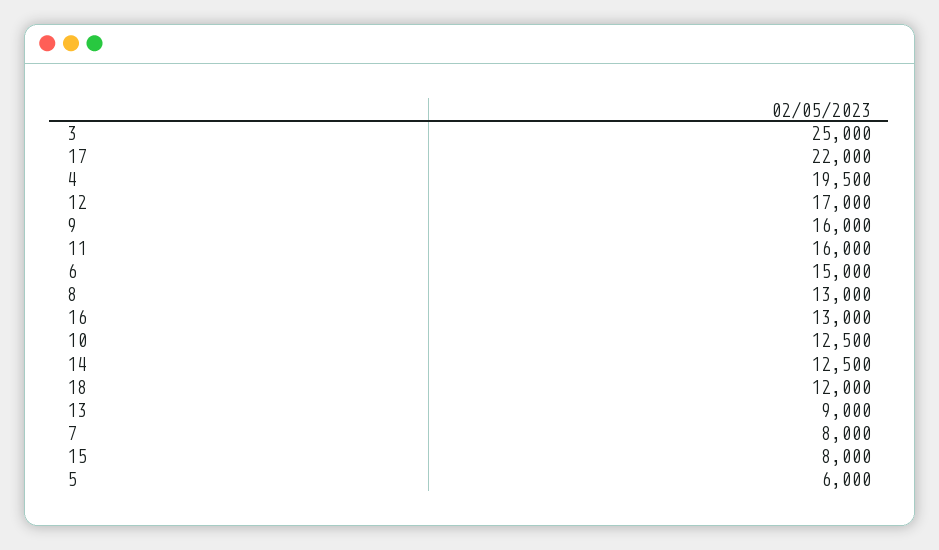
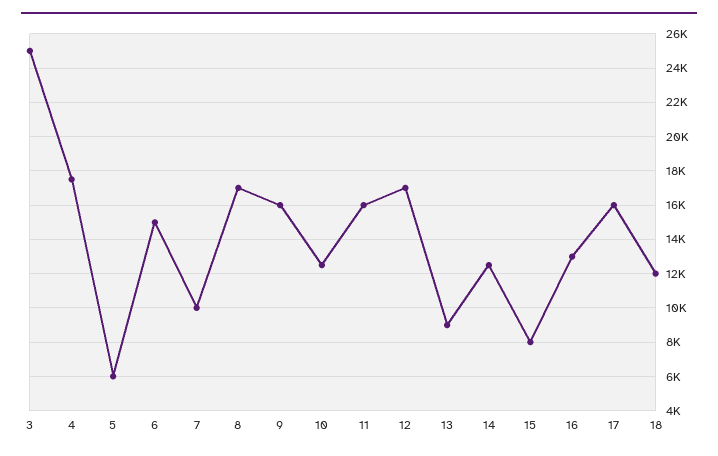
17: 22000 -> 16000
4: 19500 -> 17500
8: 13000 -> 17000
7: 8000 -> 10000

